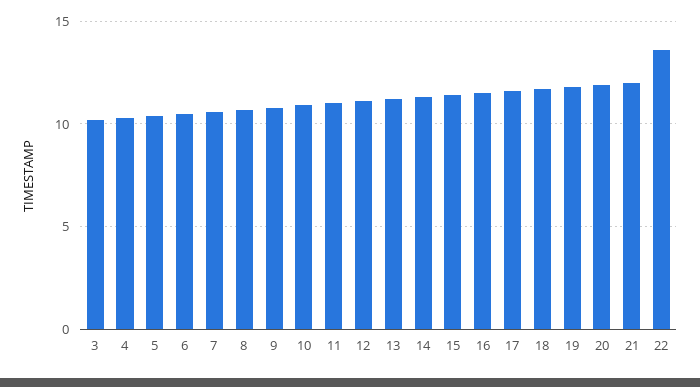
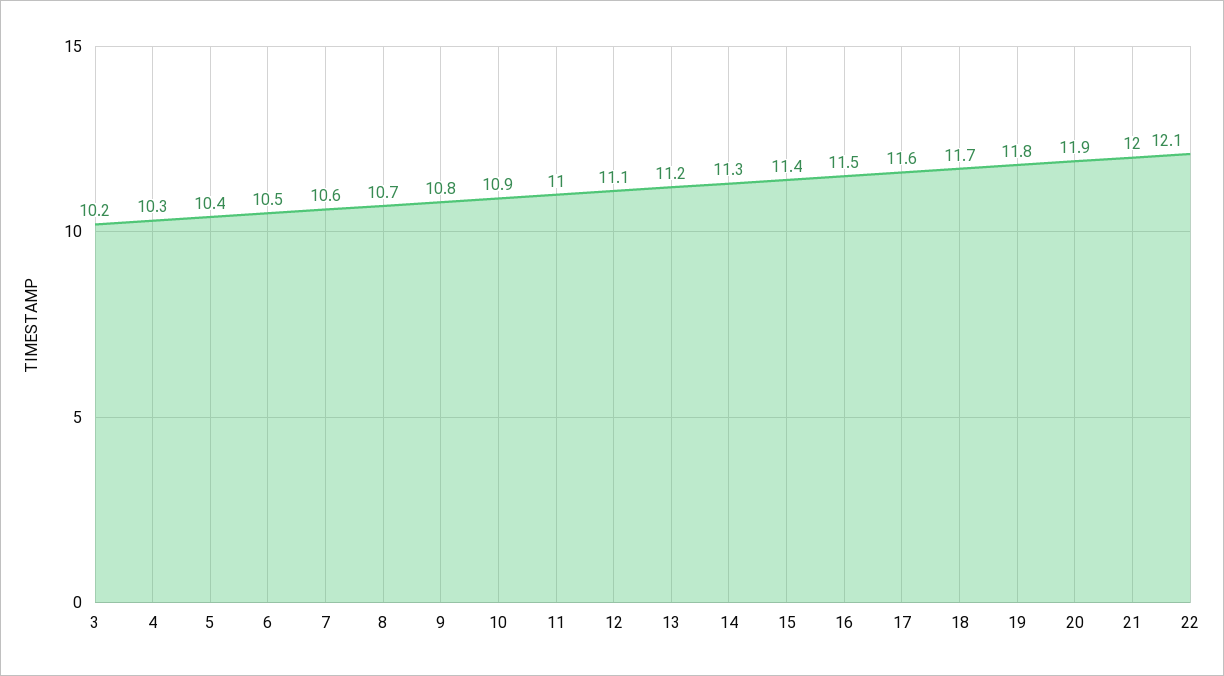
22: 13.5 -> 12.1

